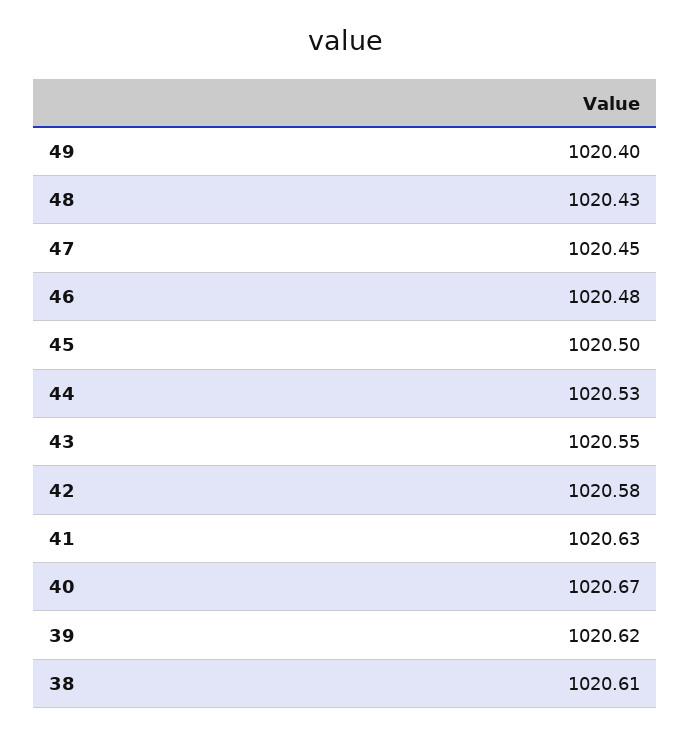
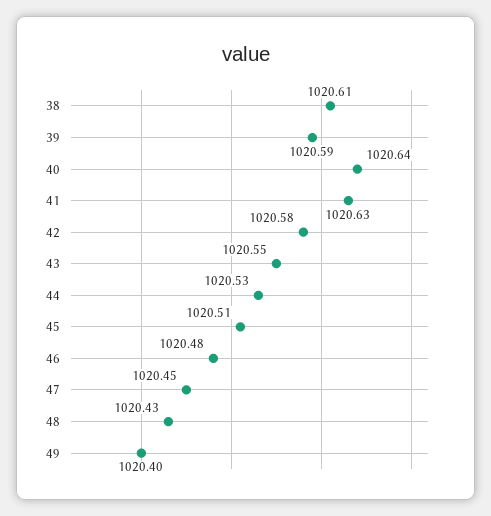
45: 1020.5 -> 1020.51
40: 1020.67 -> 1020.64
39: 1020.62 -> 1020.59

